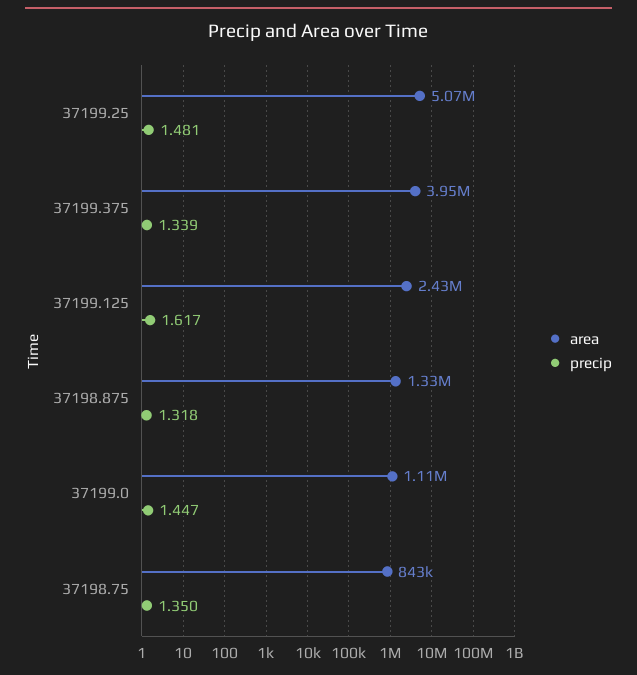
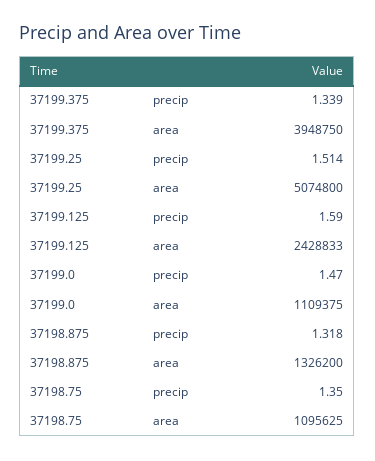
precip, 37199.25: 1.481 -> 1.514
precip, 37199.125: 1.617 -> 1.59
precip, 37199.0: 1.447 -> 1.47
area, 37198.75: 843000 -> 1095625

